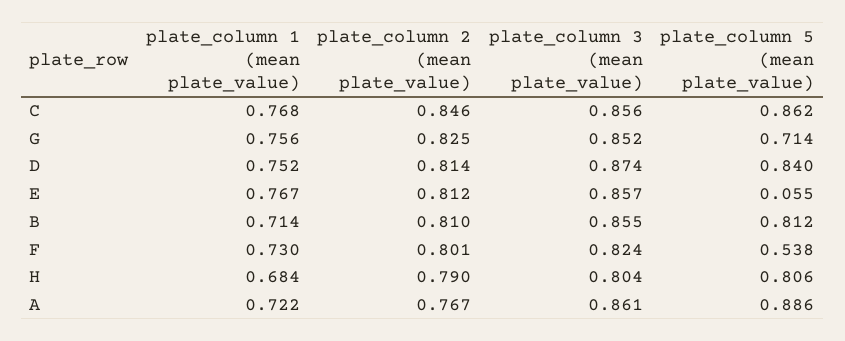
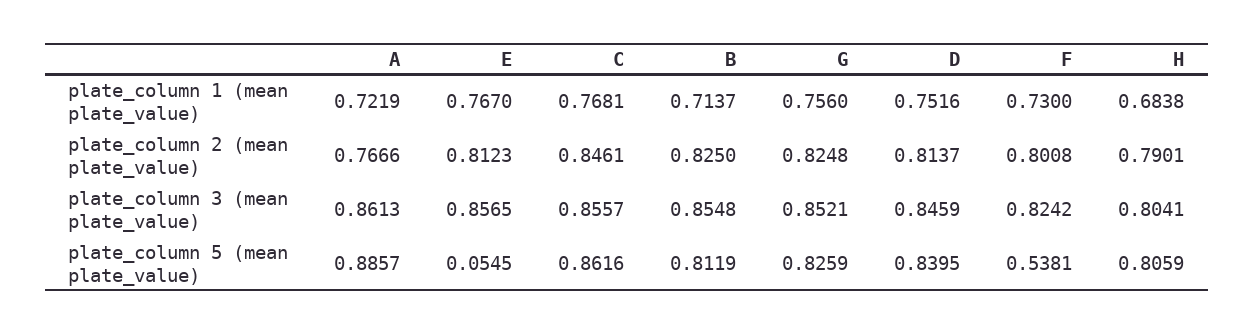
plate_column 5 (mean plate_value), G: 0.714 -> 0.8259
plate_column 3 (mean plate_value), D: 0.874 -> 0.8459
plate_column 2 (mean plate_value), B: 0.81 -> 0.825

